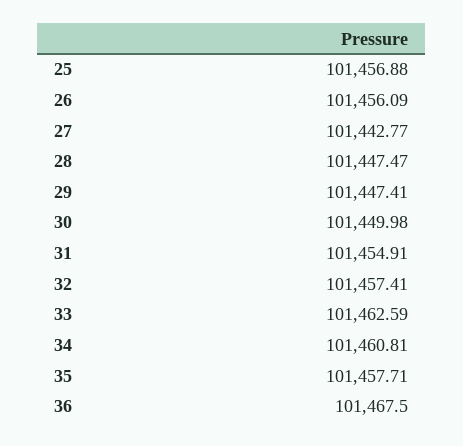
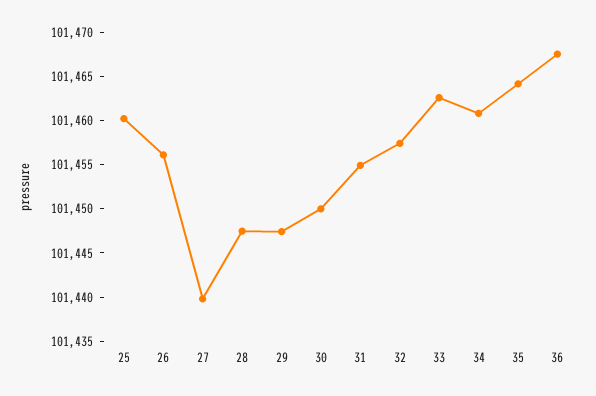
25: 101456.88 -> 101460
27: 101442.77 -> 101440
35: 101457.71 -> 101464

